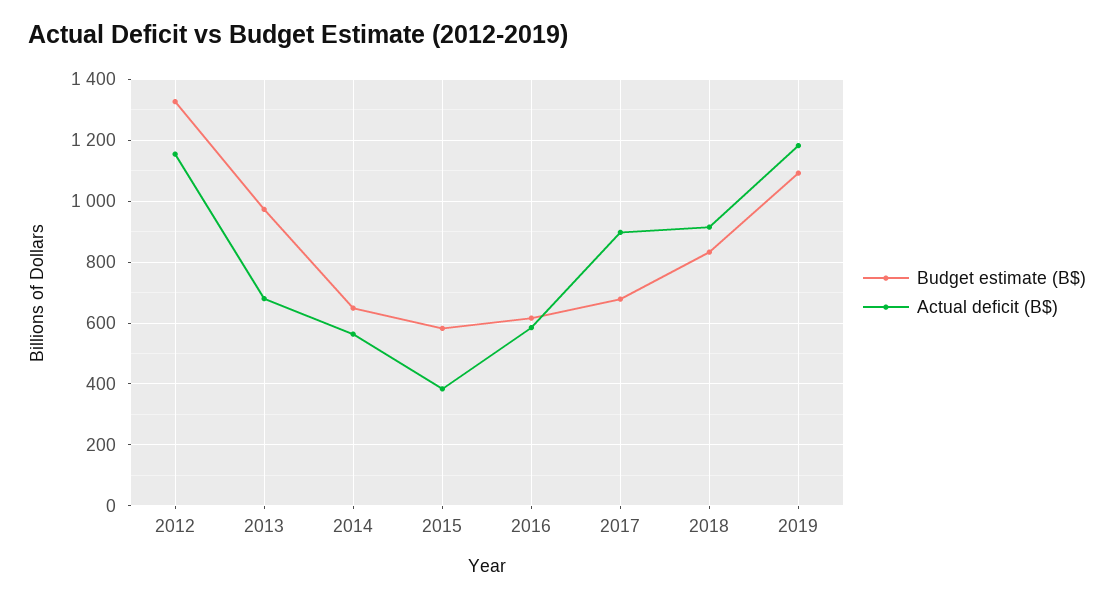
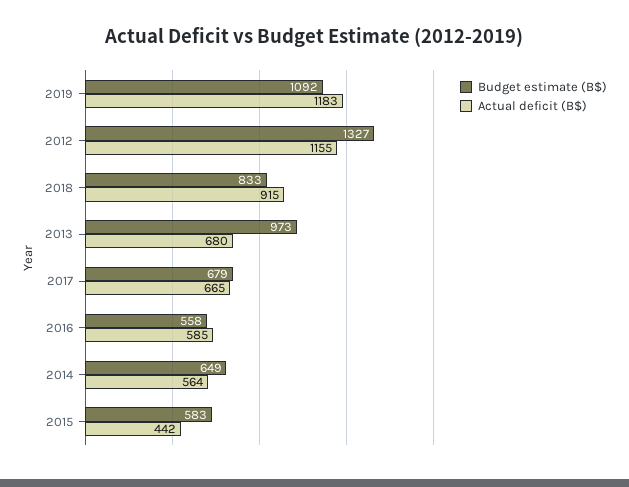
Actual deficit (B$), 2015: 380 -> 442
Budget estimate (B$), 2016: 620 -> 558
Actual deficit (B$), 2017: 900 -> 665

